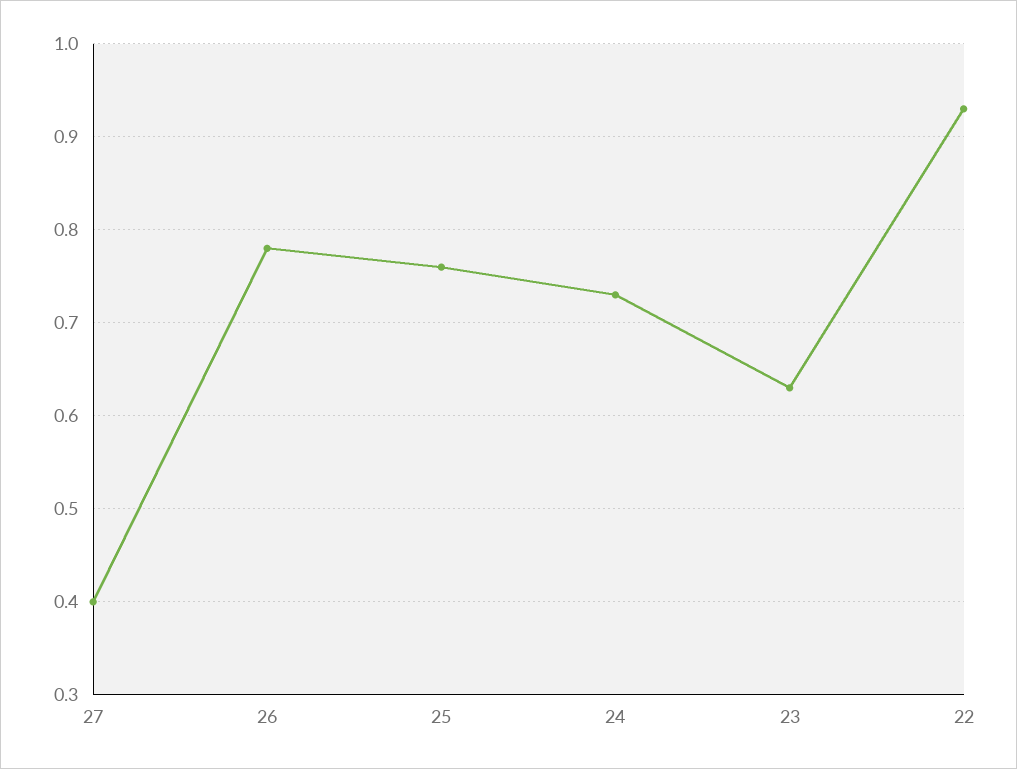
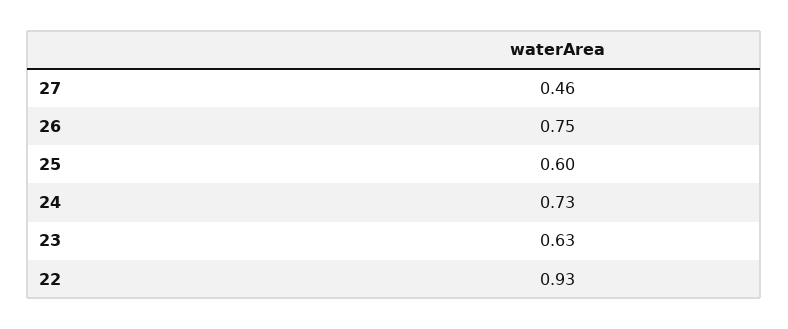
27: 0.4 -> 0.46
26: 0.78 -> 0.75
25: 0.76 -> 0.6

